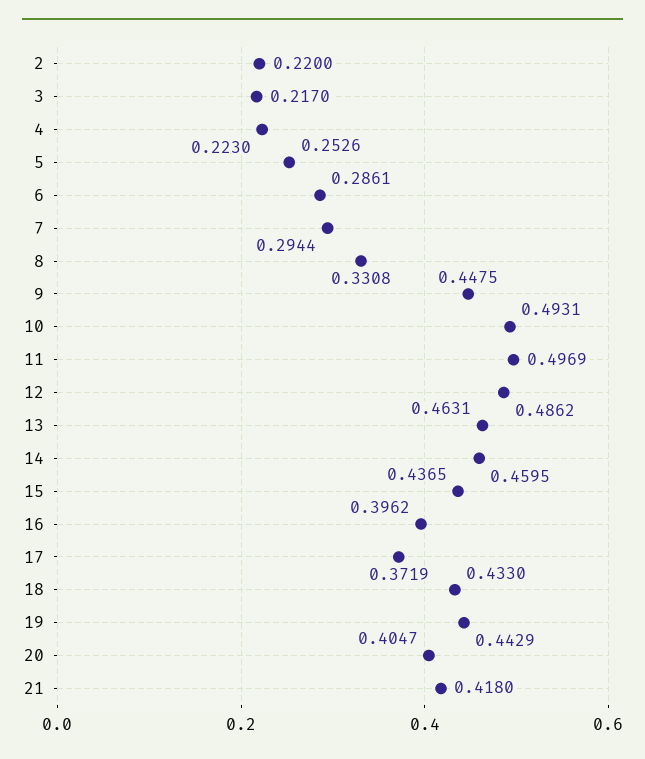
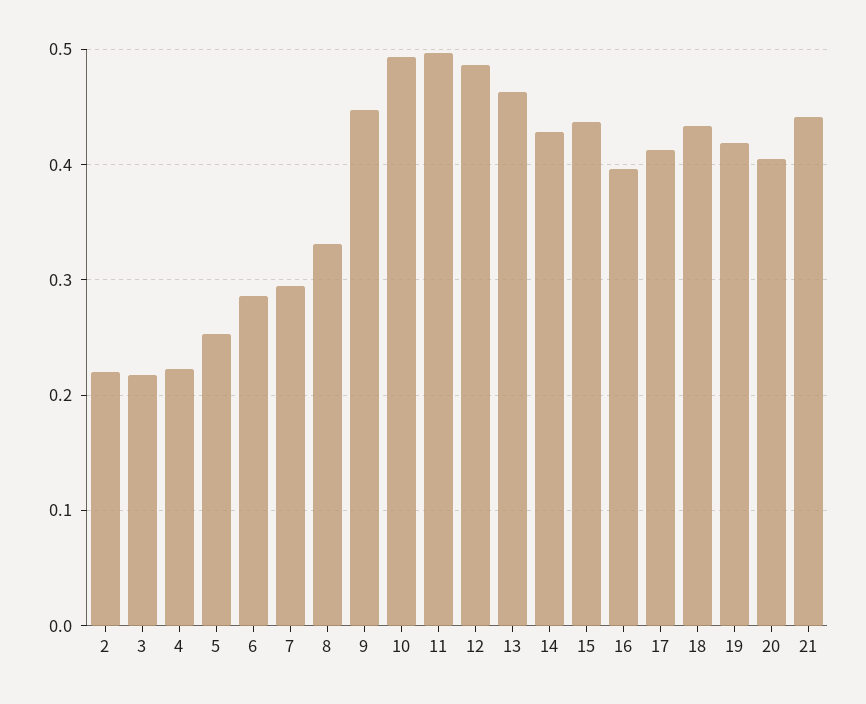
14: 0.4595 -> 0.43
17: 0.3719 -> 0.41
19: 0.4429 -> 0.42
21: 0.418 -> 0.44

